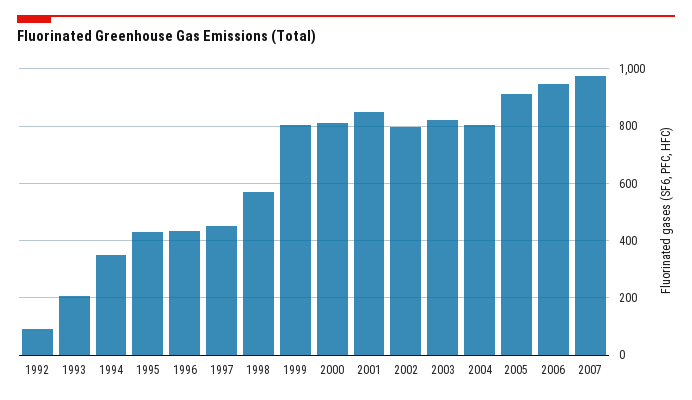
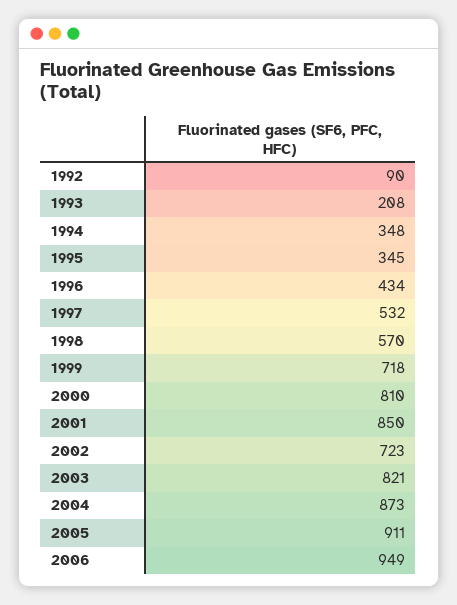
1995: 425 -> 345
1997: 450 -> 532
1999: 800 -> 718
2002: 800 -> 723
2004: 800 -> 873
2007: 975 -> none

